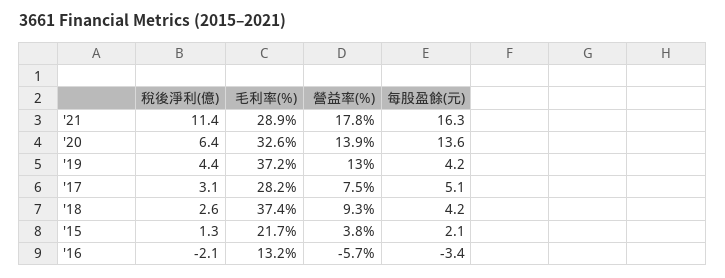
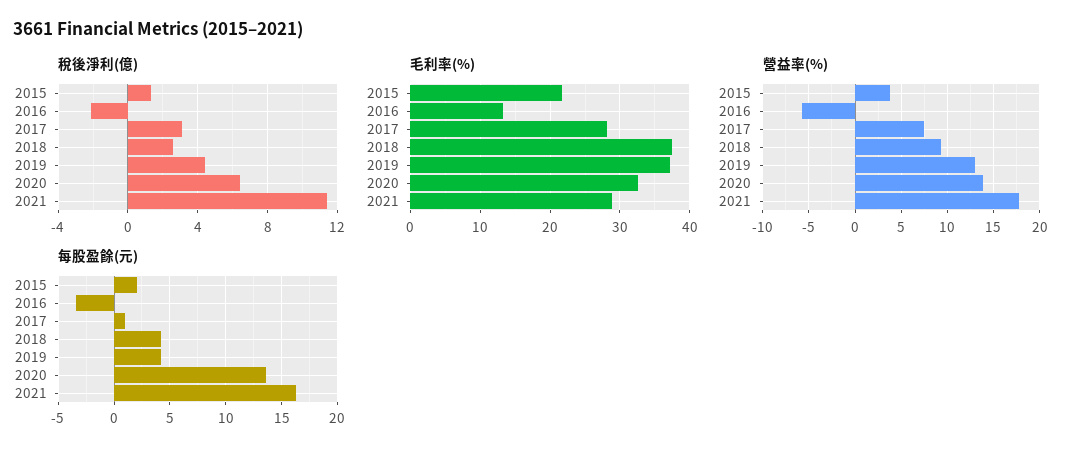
每股盈餘(元), '17: 5.1 -> 1

